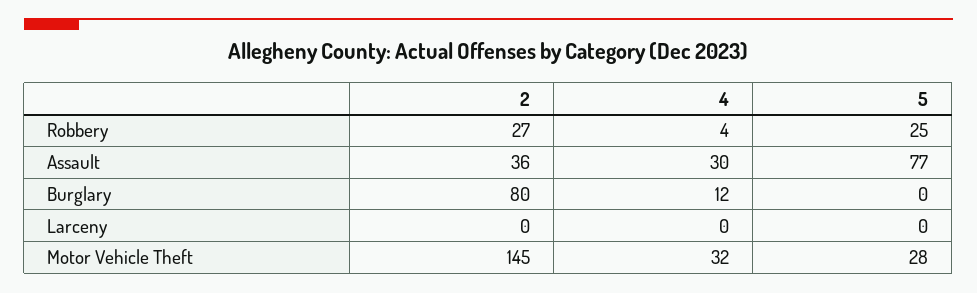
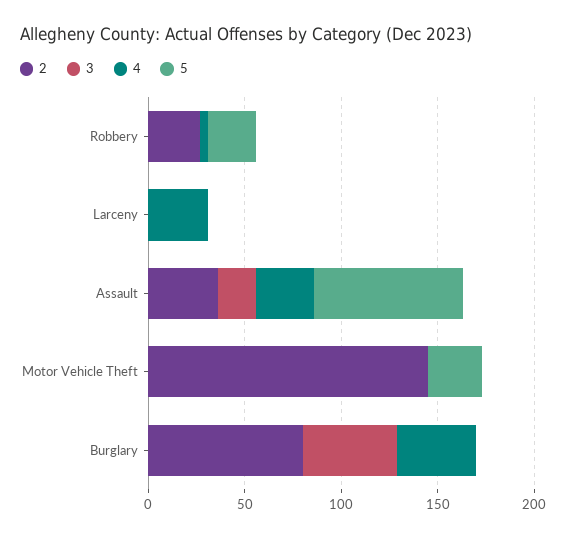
4, Burglary: 12 -> 40
4, Larceny: 0 -> 30
4, Motor Vehicle Theft: 32 -> 0
3, Robbery: none -> 0
3, Larceny: none -> 0
3, Assault: none -> 20
3, Motor Vehicle Theft: none -> 0
3, Burglary: none -> 50

